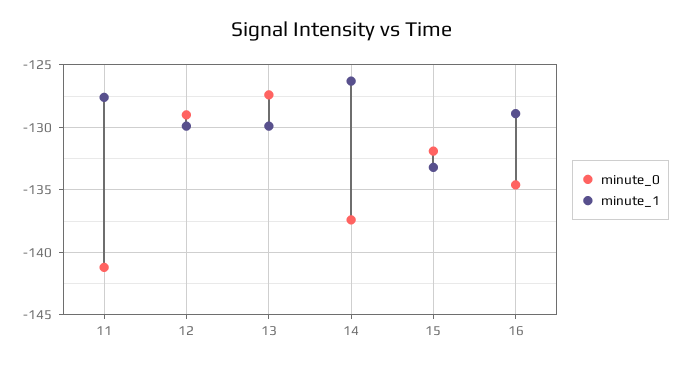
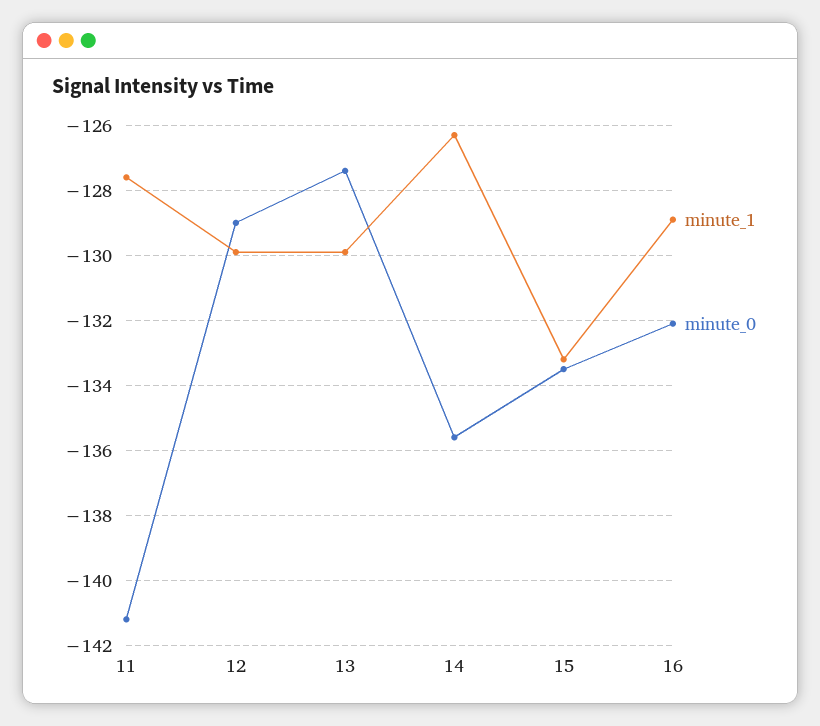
minute_0, 14: -137.5 -> -135.5
minute_0, 15: -132 -> -133.5
minute_0, 16: -134.5 -> -132

